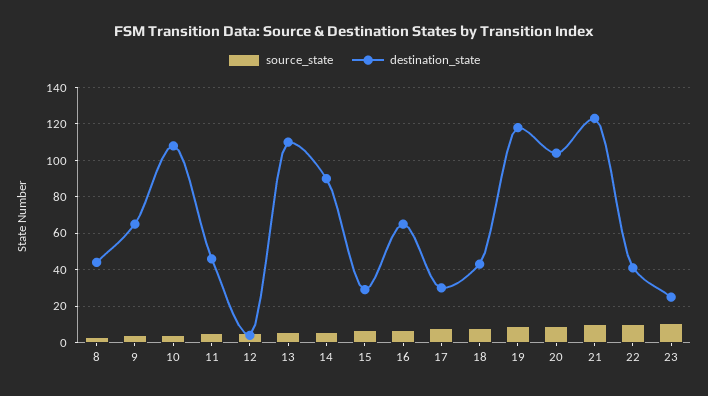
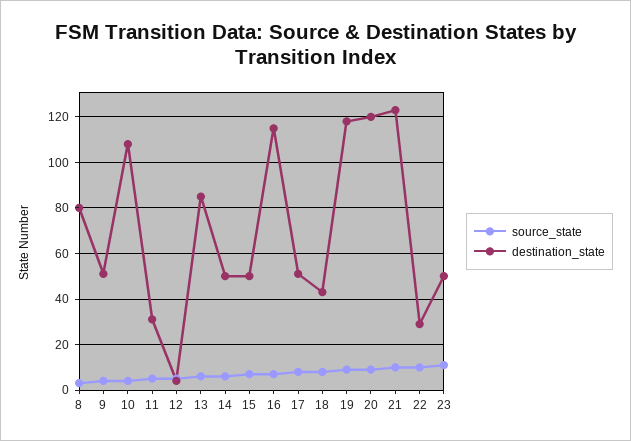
destination_state, 8: 45 -> 80
destination_state, 9: 65 -> 50
destination_state, 11: 45 -> 30
destination_state, 13: 110 -> 85
destination_state, 14: 90 -> 50
destination_state, 15: 30 -> 50
destination_state, 16: 65 -> 115
destination_state, 17: 30 -> 50
destination_state, 20: 105 -> 120
destination_state, 22: 40 -> 30
destination_state, 23: 25 -> 50

